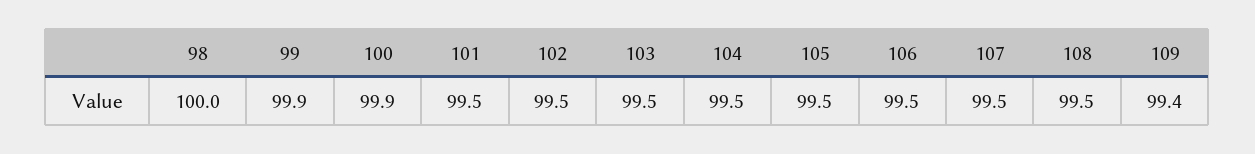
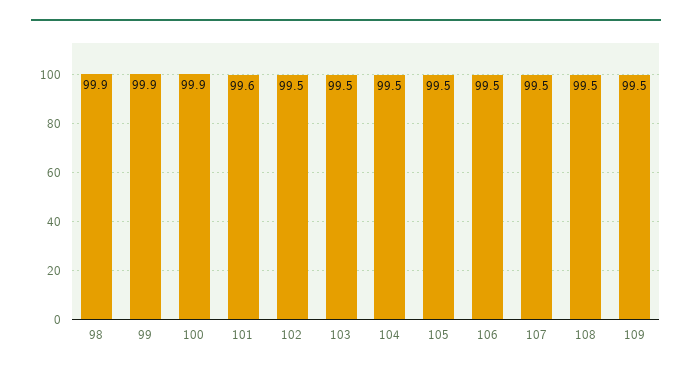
98: 100 -> 99.9
101: 99.5 -> 99.6
109: 99.4 -> 99.5

